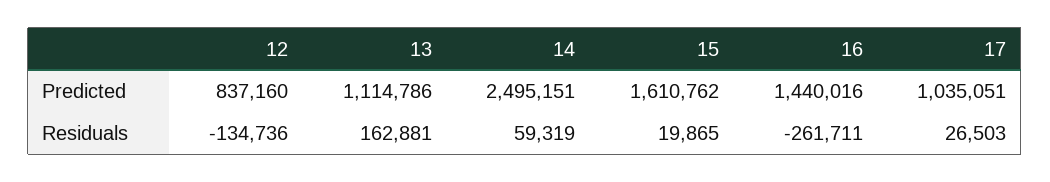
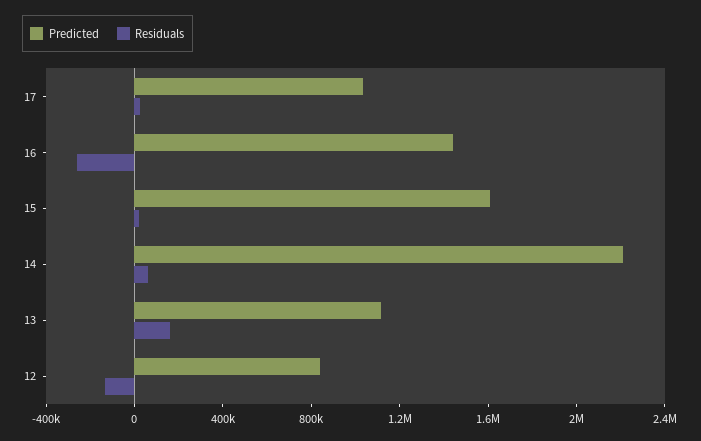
Predicted, 14: 2495151 -> 2200000

